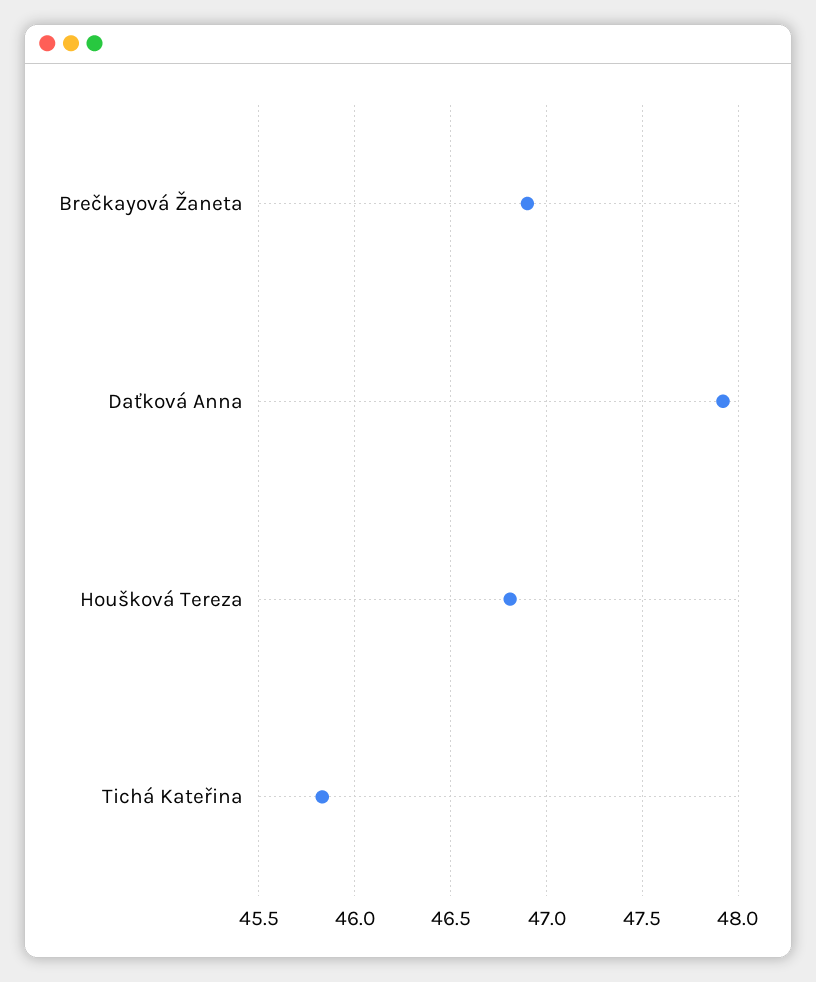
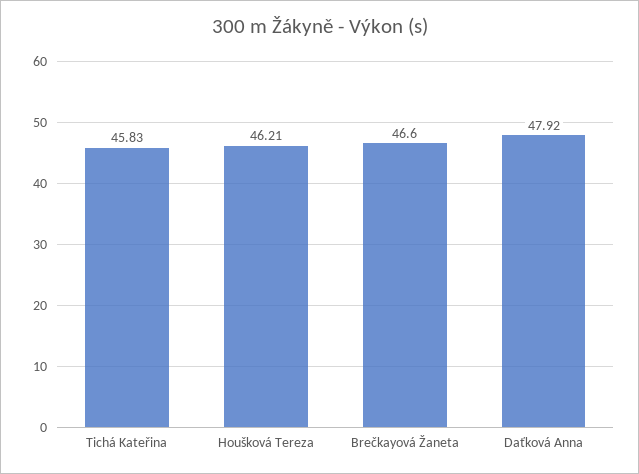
Brečkayová Žaneta: 46.9 -> 46.6
Houšková Tereza: 46.8 -> 46.21

